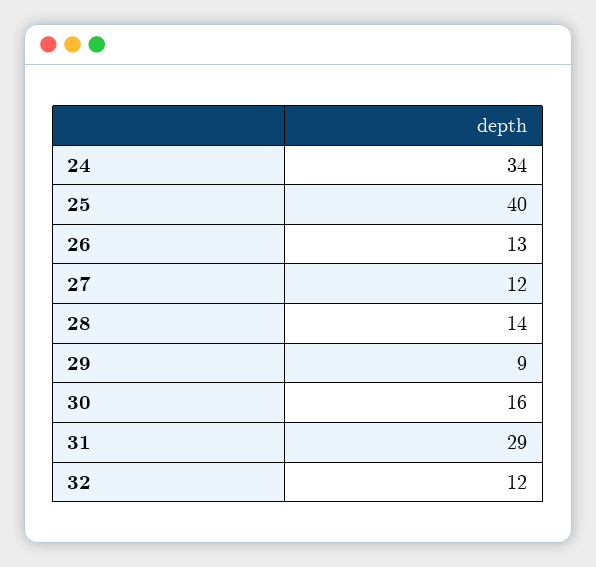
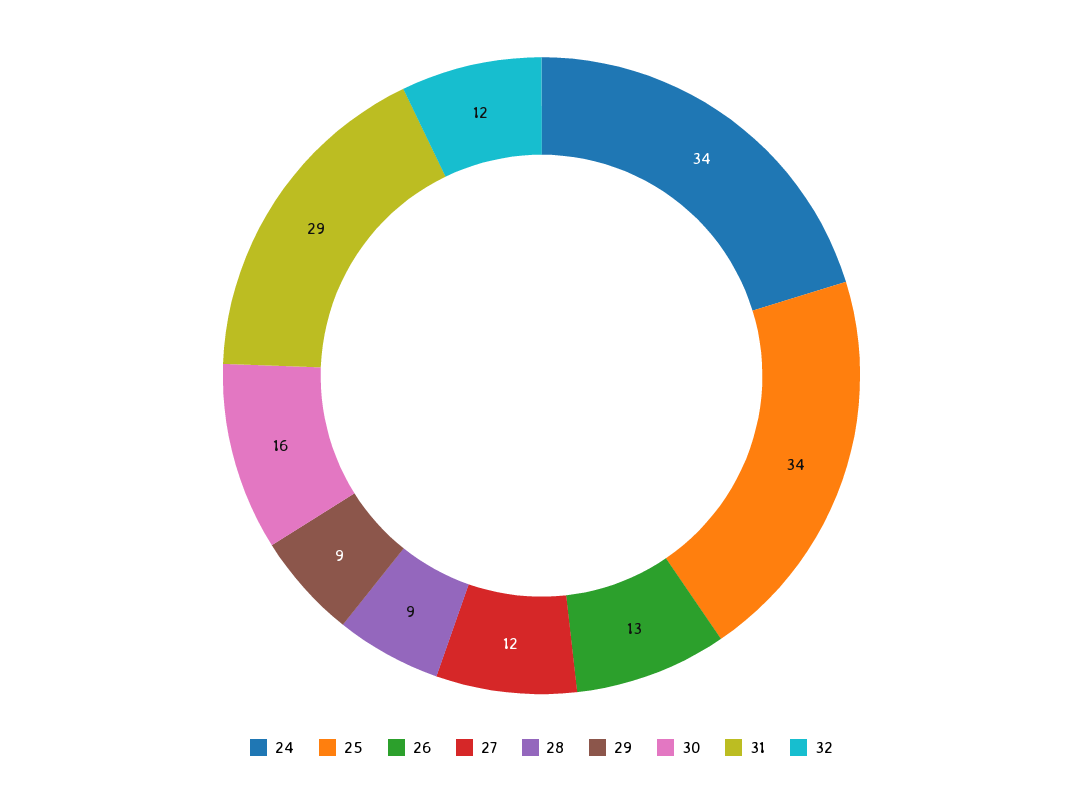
25: 40 -> 34
28: 14 -> 9

